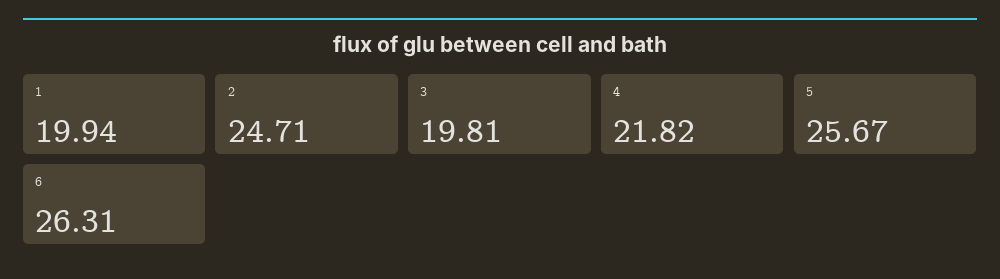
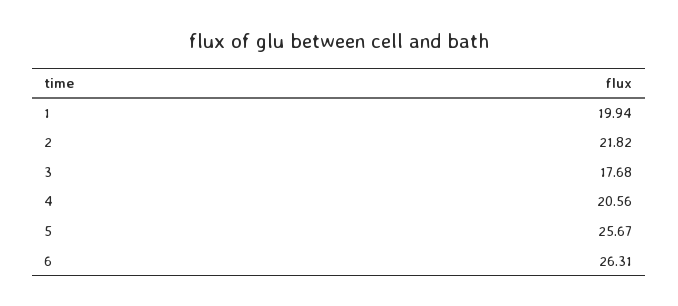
2: 24.71 -> 21.82
3: 19.81 -> 17.68
4: 21.82 -> 20.56

